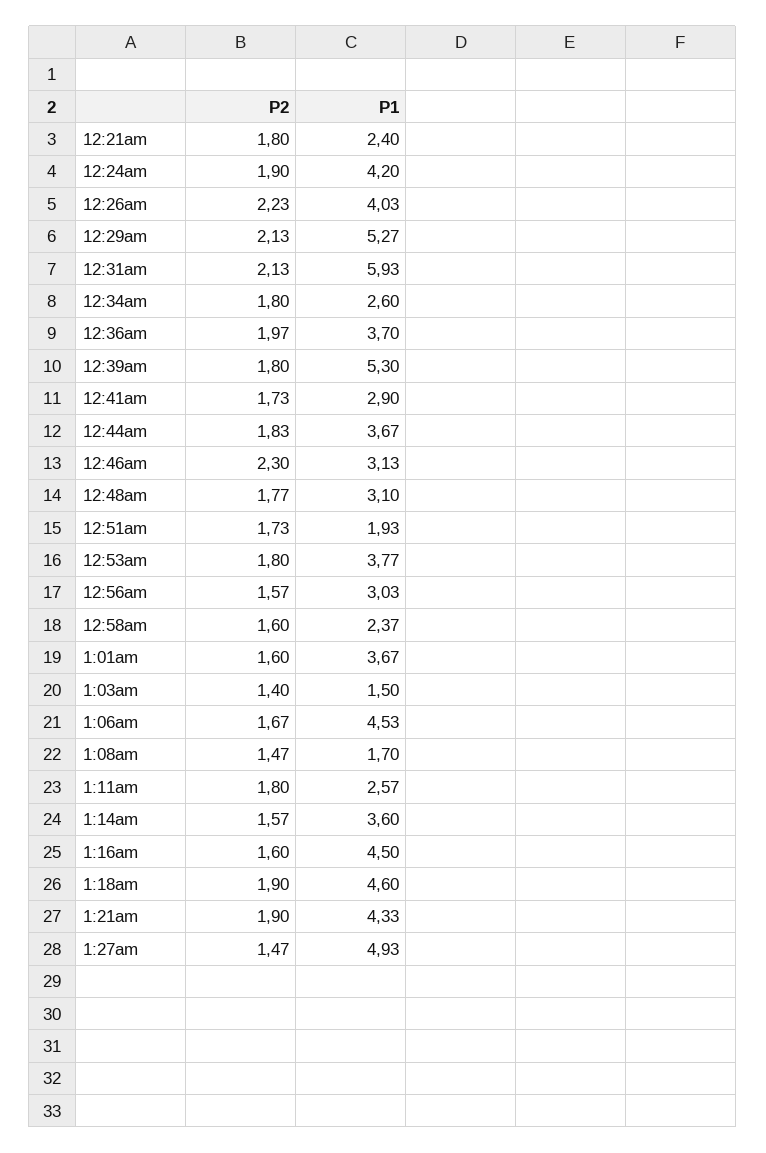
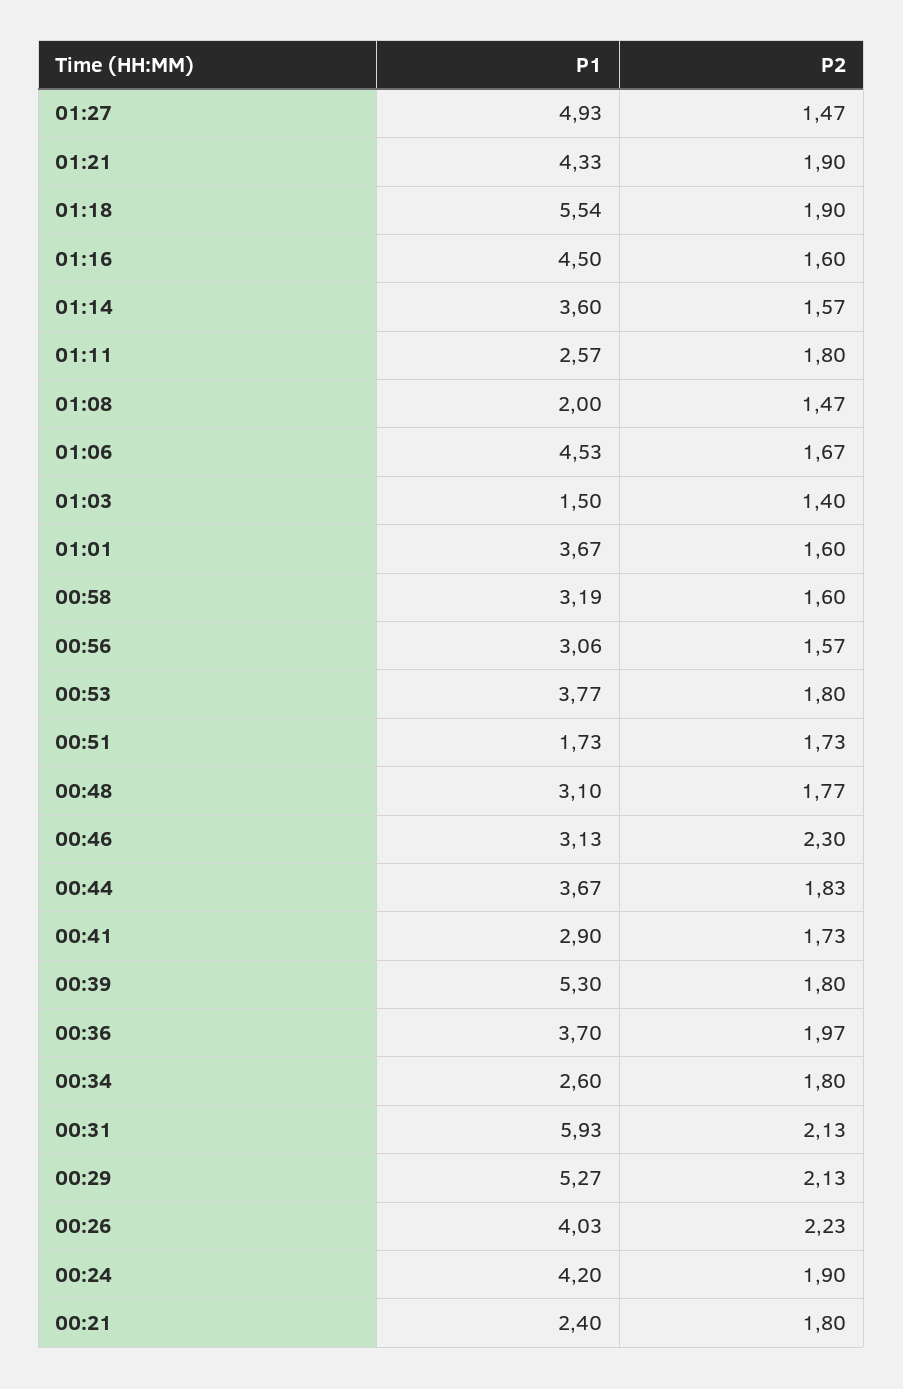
P1, 12:51am: 1.93 -> 1.73
P1, 12:56am: 3.03 -> 3.06
P1, 12:58am: 2.37 -> 3.19
P1, 1:08am: 1.7 -> 2
P1, 1:18am: 4.6 -> 5.54

